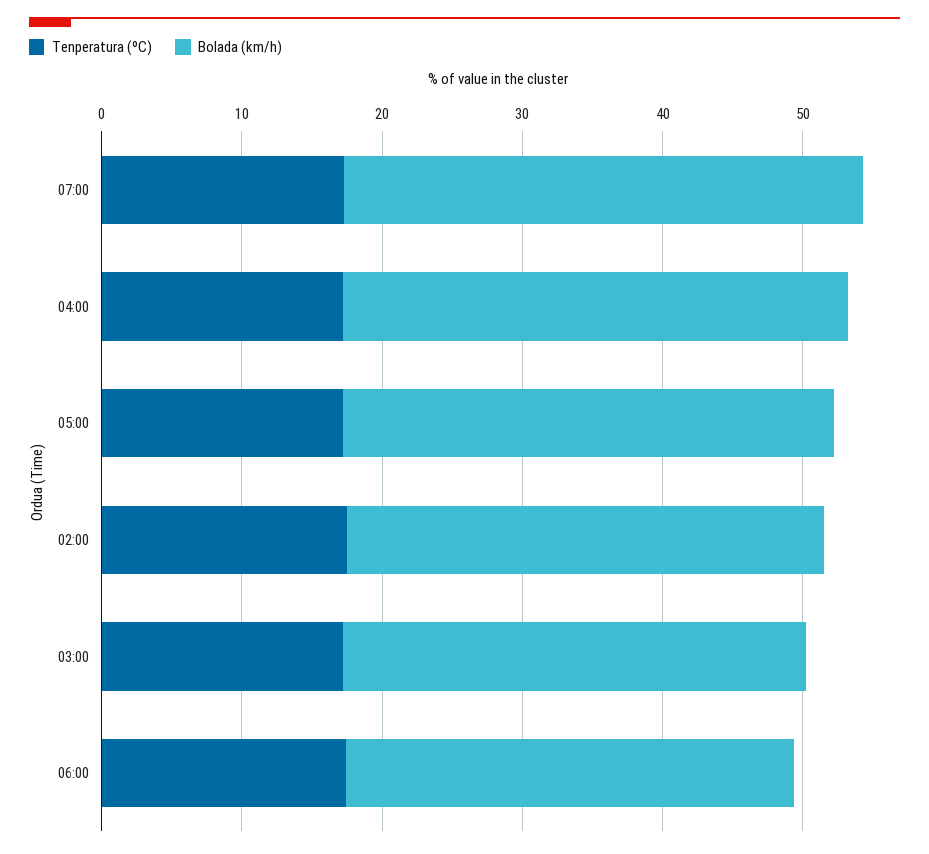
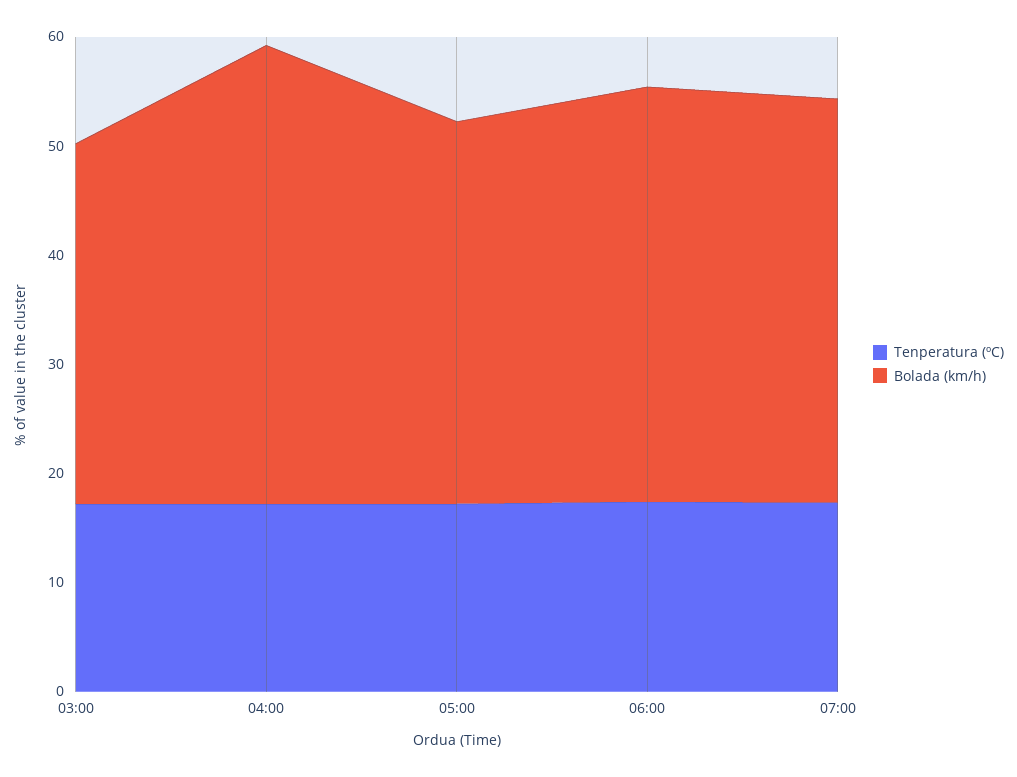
Bolada (km/h), 04:00: 36 -> 42
Tenperatura (ºC), 02:00: 18 -> none
Bolada (km/h), 02:00: 34 -> none
Bolada (km/h), 06:00: 32 -> 38

